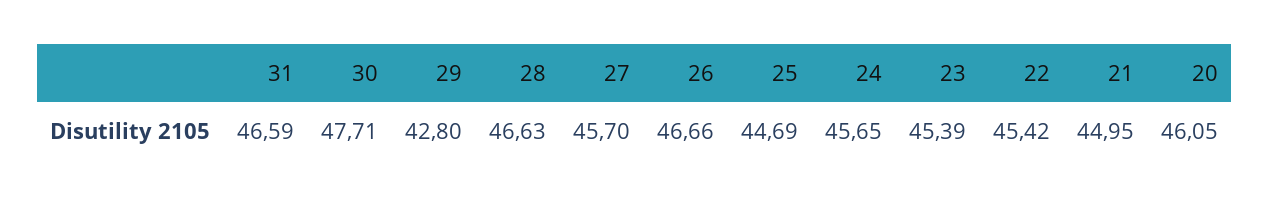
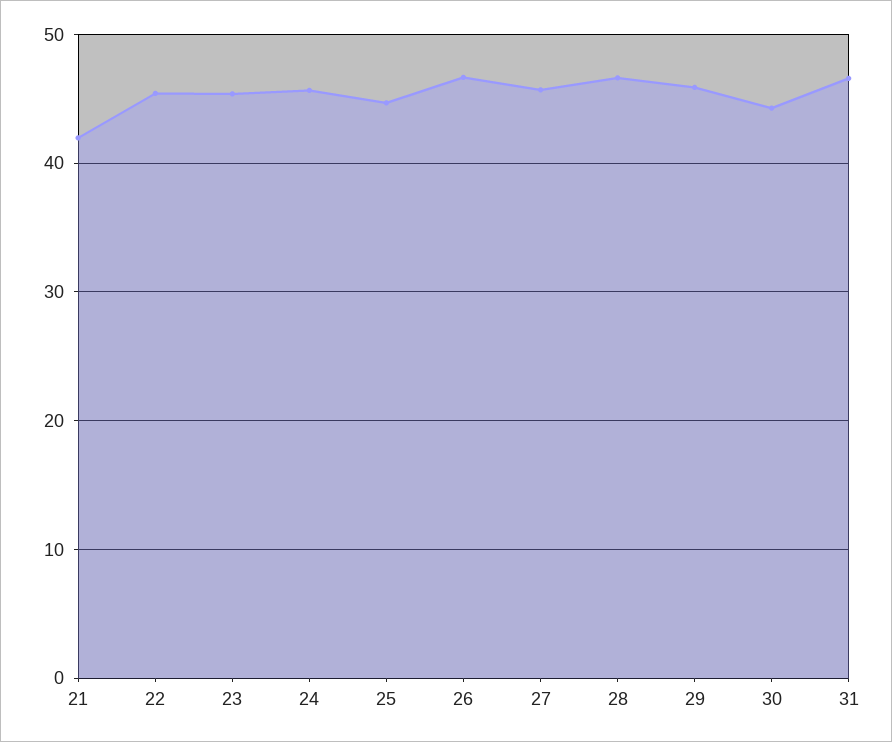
30: 47.71 -> 44
29: 42.8 -> 46
21: 44.95 -> 42
20: 46.05 -> none

